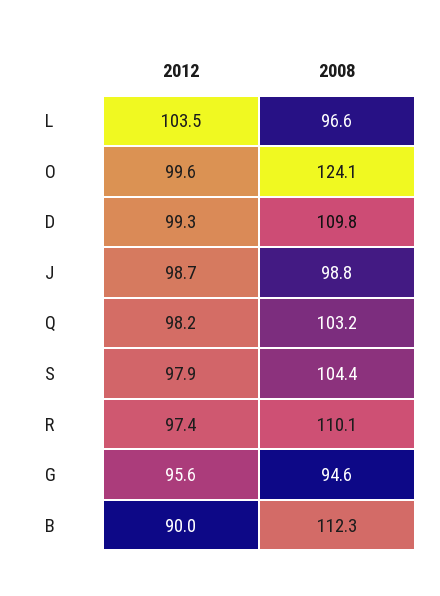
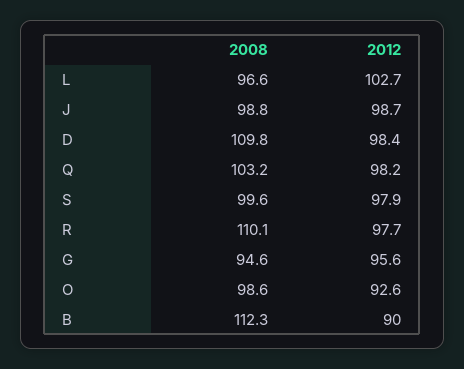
2012, L: 103.5 -> 102.7
2012, O: 99.6 -> 92.6
2008, O: 124.1 -> 98.6
2012, D: 99.3 -> 98.4
2008, S: 104.4 -> 99.6
2012, R: 97.4 -> 97.7

